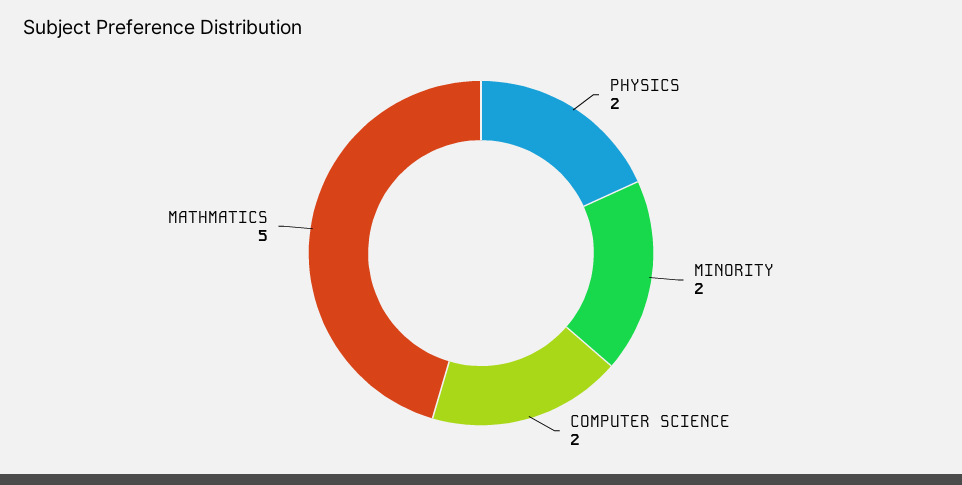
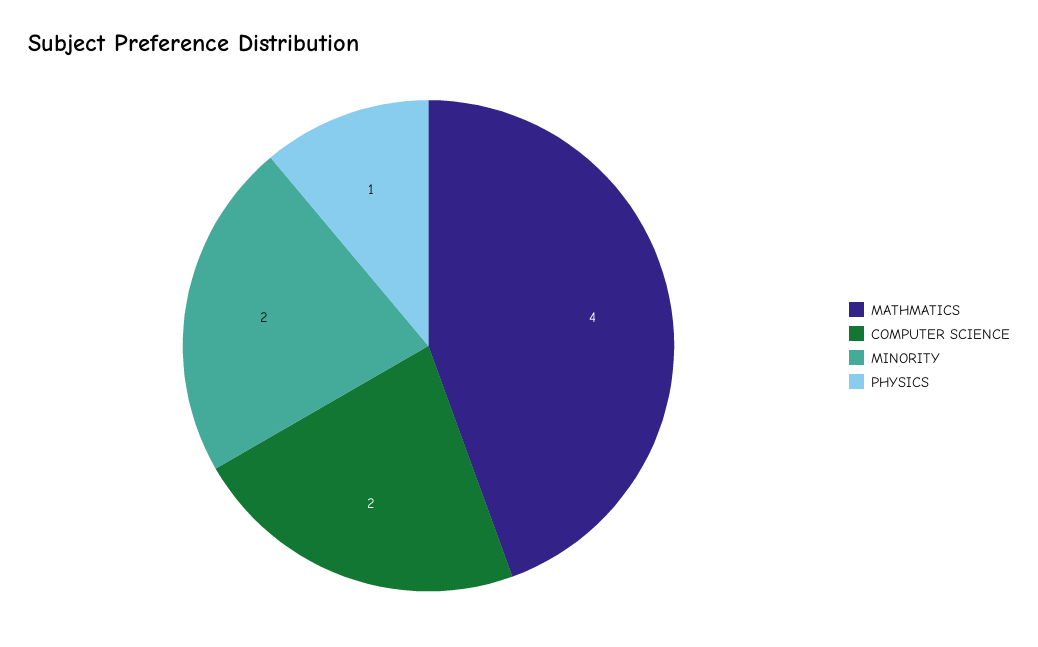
PHYSICS: 2 -> 1
MATHMATICS: 5 -> 4

